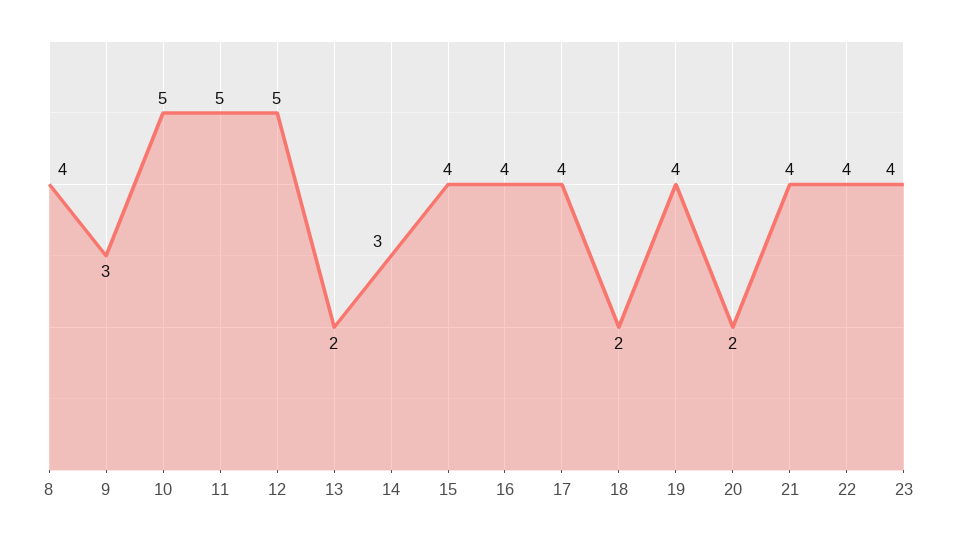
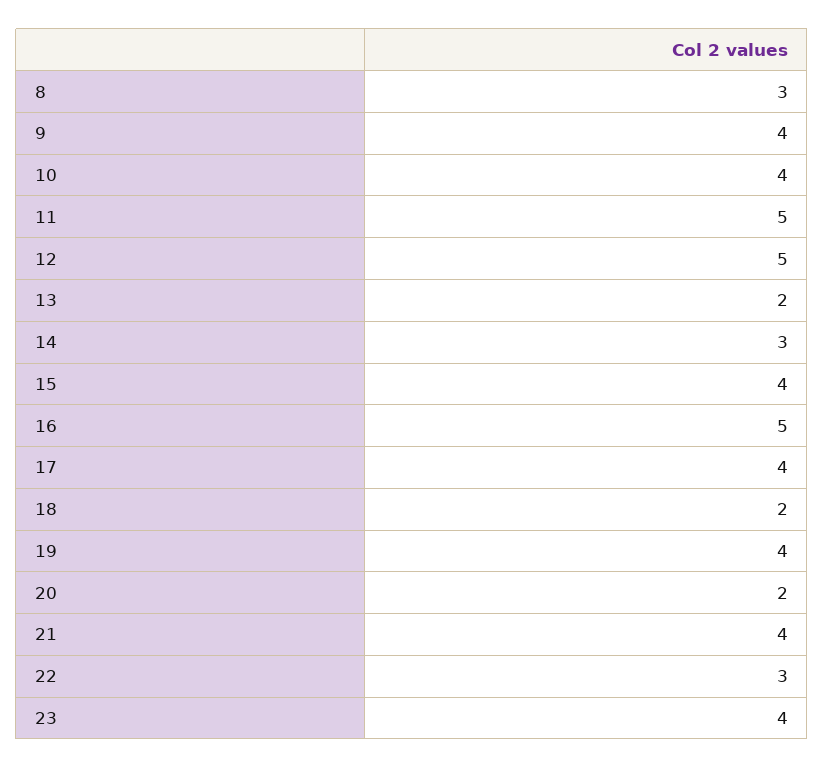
8: 4 -> 3
9: 3 -> 4
10: 5 -> 4
16: 4 -> 5
22: 4 -> 3

